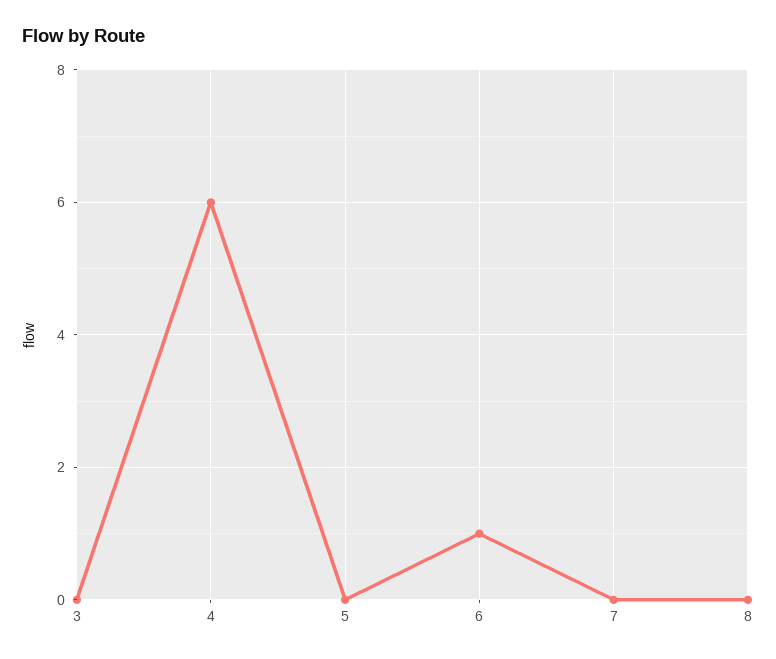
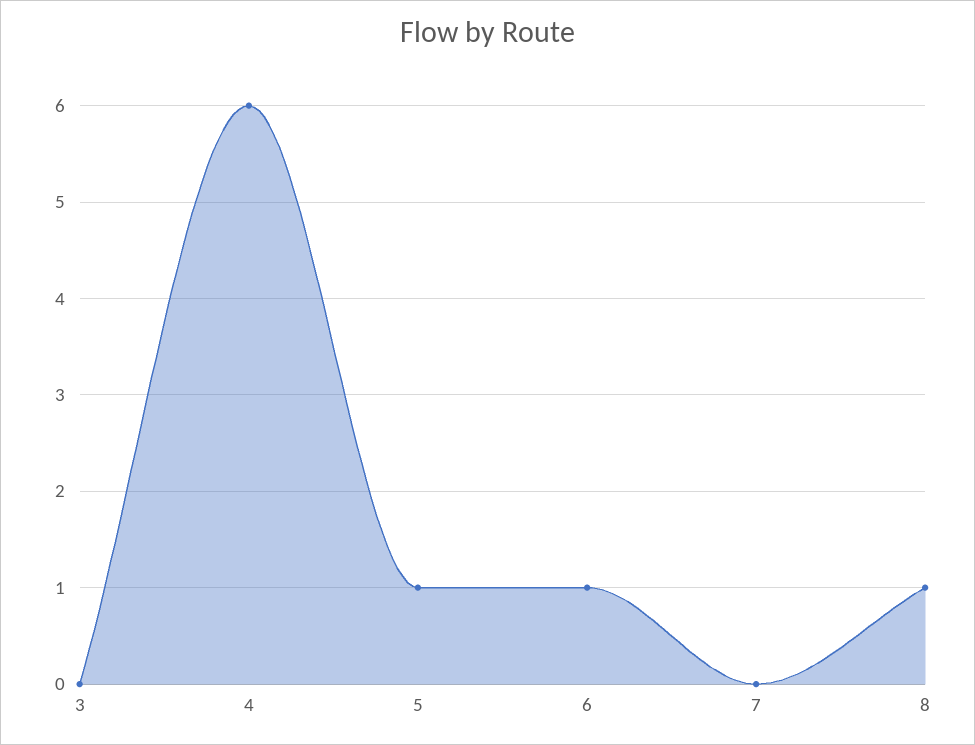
5: 0 -> 1
8: 0 -> 1

